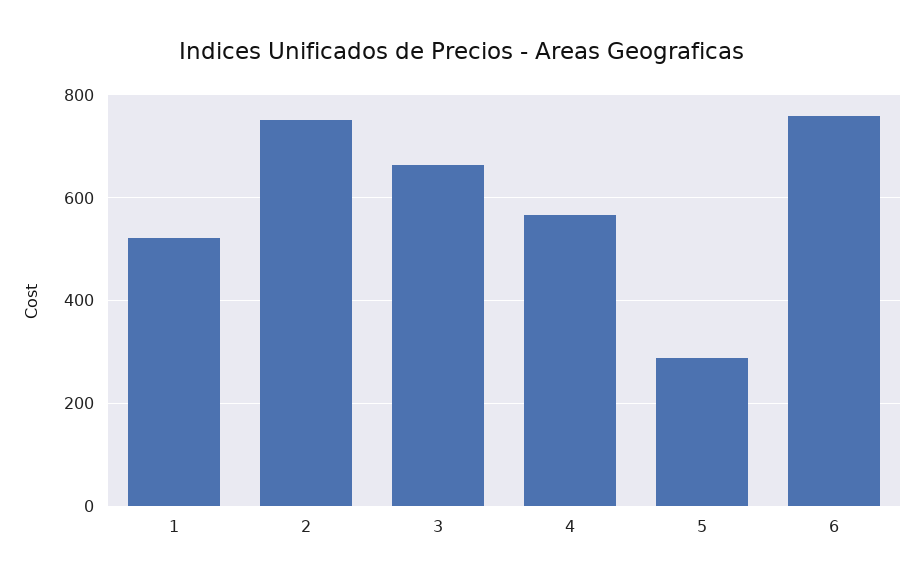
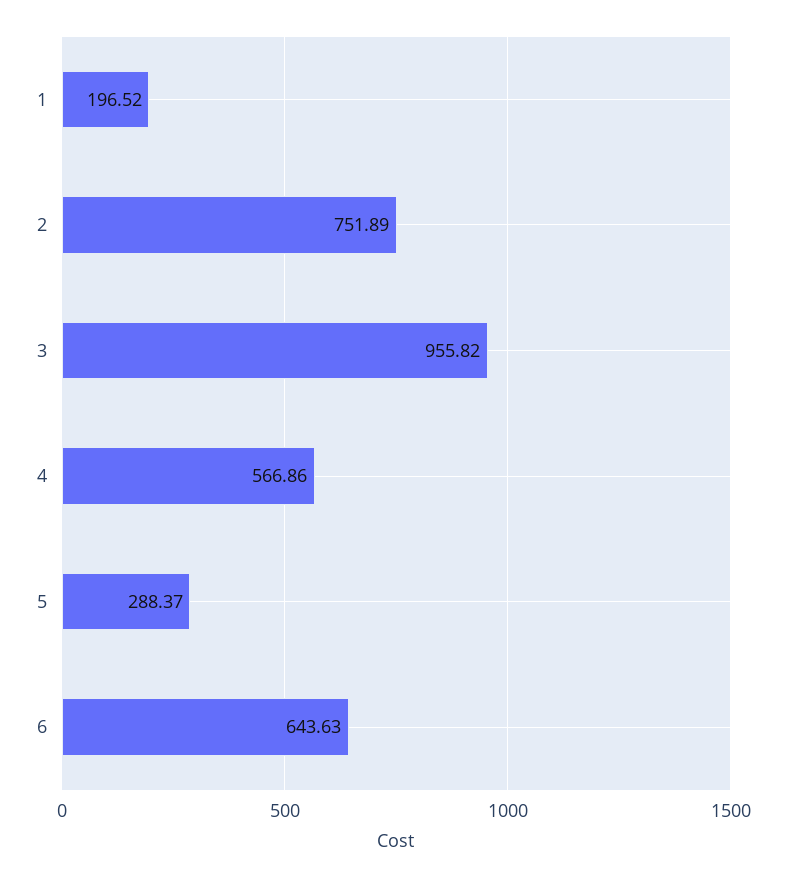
1: 520 -> 196.52
3: 660 -> 955.82
6: 760 -> 643.63

